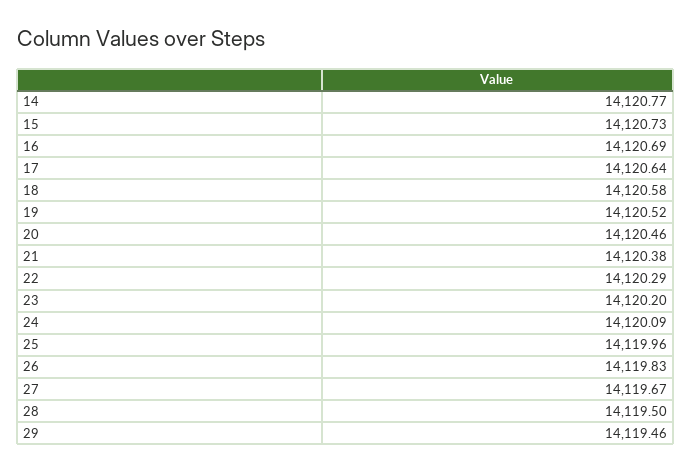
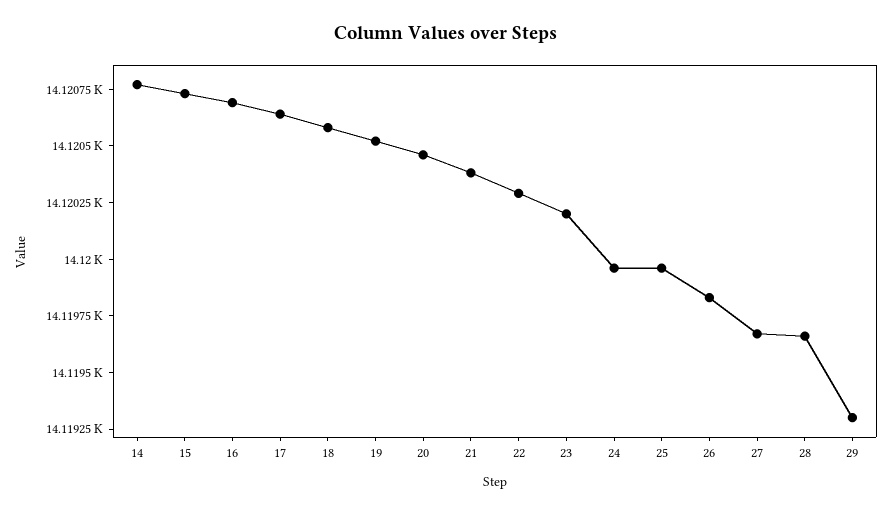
24: 14120.09 -> 14119.95
28: 14119.5 -> 14119.65
29: 14119.46 -> 14119.3

